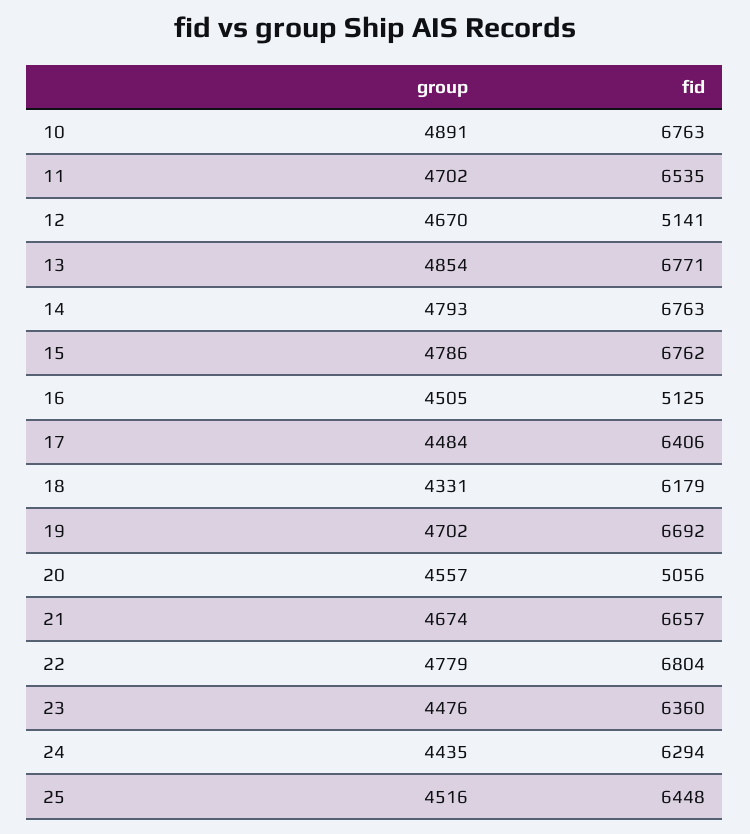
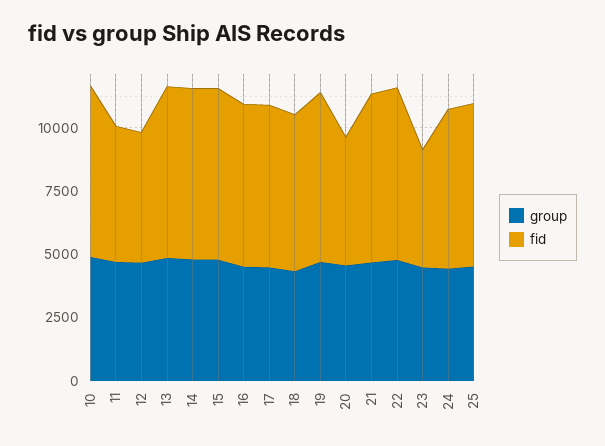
fid, 11: 6535 -> 5500
fid, 16: 5125 -> 6500
fid, 23: 6360 -> 4500

